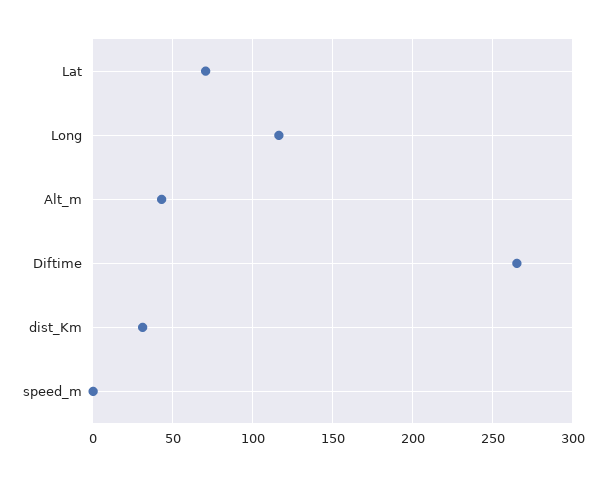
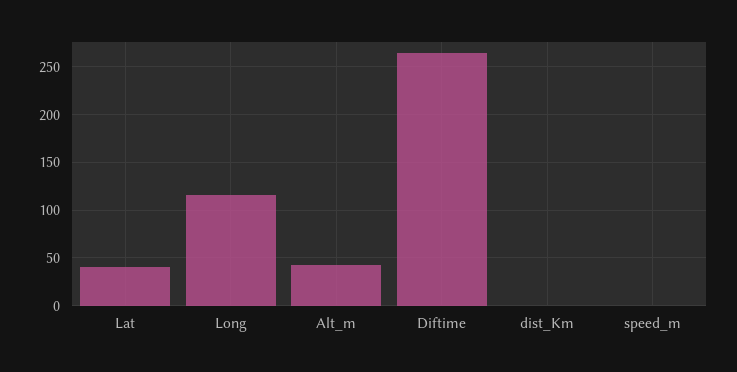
Lat: 70 -> 40
dist_Km: 30 -> 0

